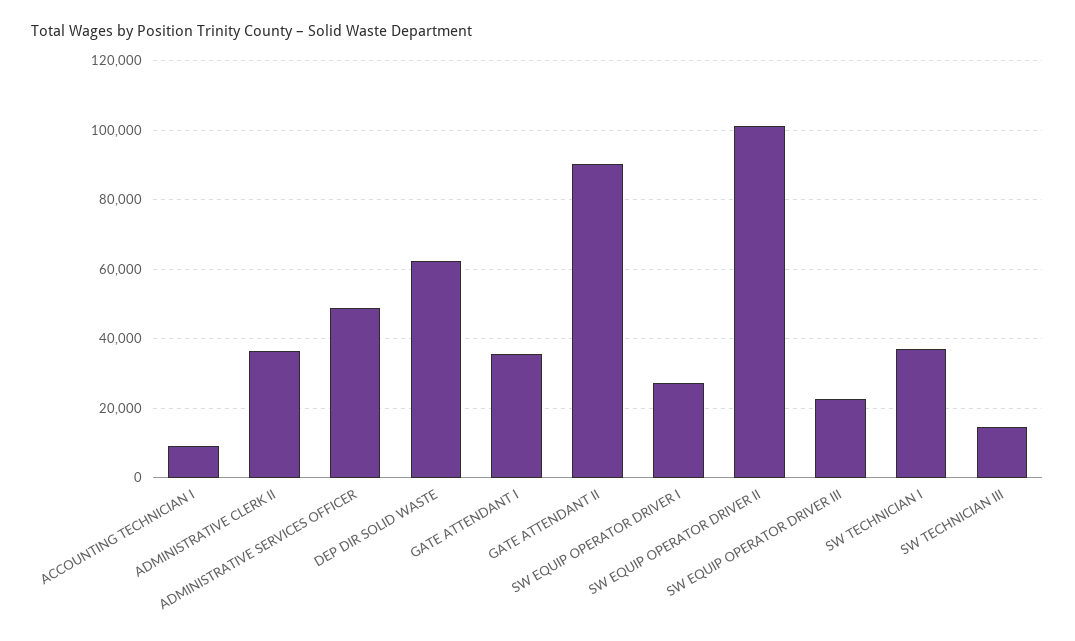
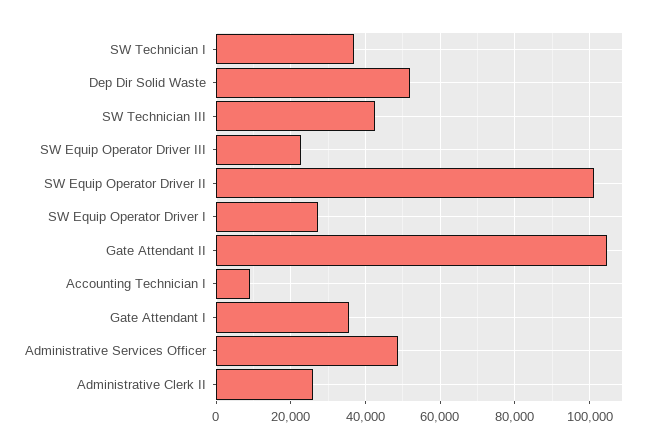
ADMINISTRATIVE CLERK II: 36000 -> 26000
DEP DIR SOLID WASTE: 62000 -> 52000
GATE ATTENDANT II: 90000 -> 104000
SW TECHNICIAN III: 14000 -> 42000

